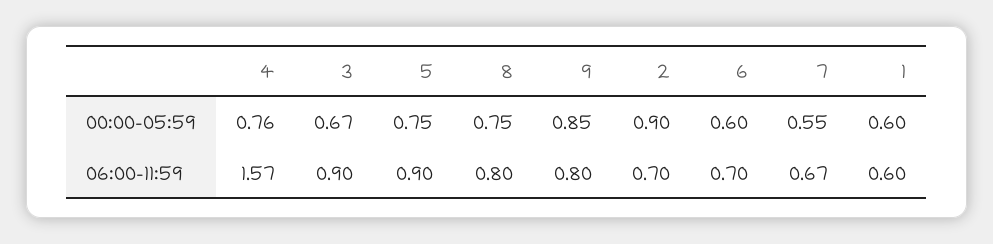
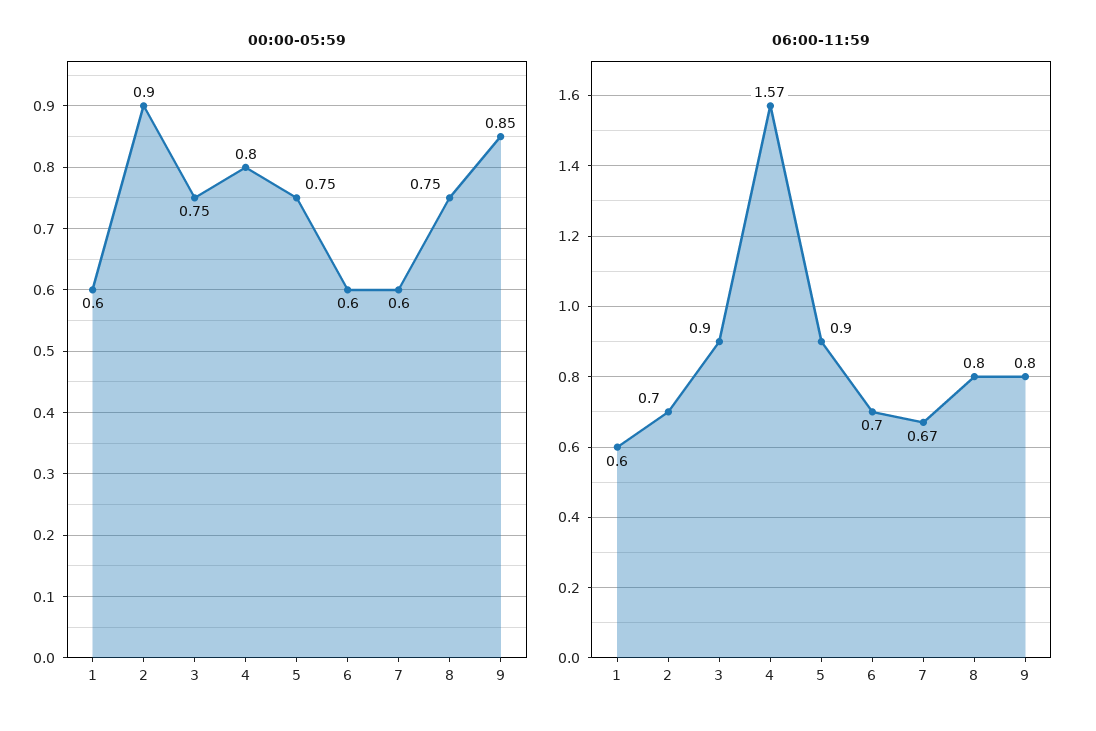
00:00-05:59, 4: 0.76 -> 0.8
00:00-05:59, 3: 0.67 -> 0.75
00:00-05:59, 7: 0.55 -> 0.6

